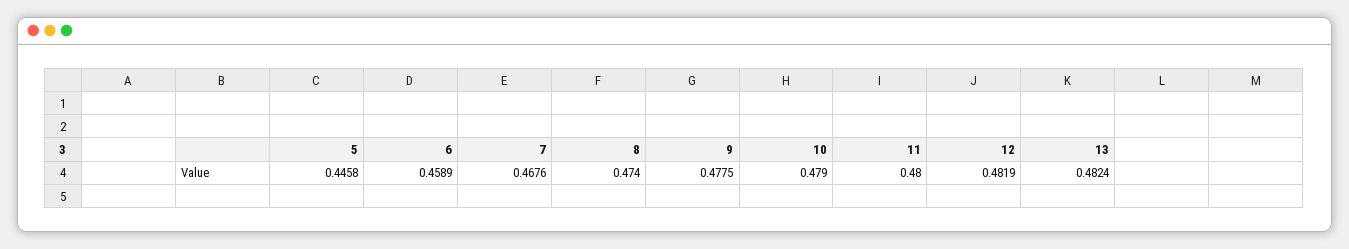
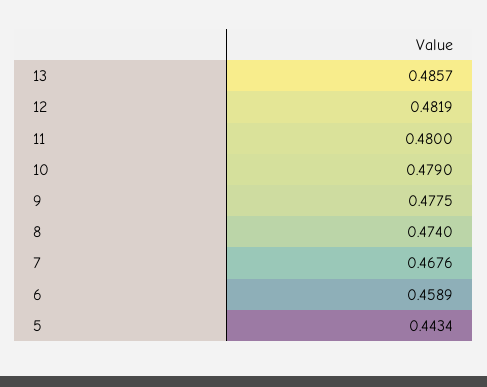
5: 0.4458 -> 0.4434
13: 0.4824 -> 0.4857

